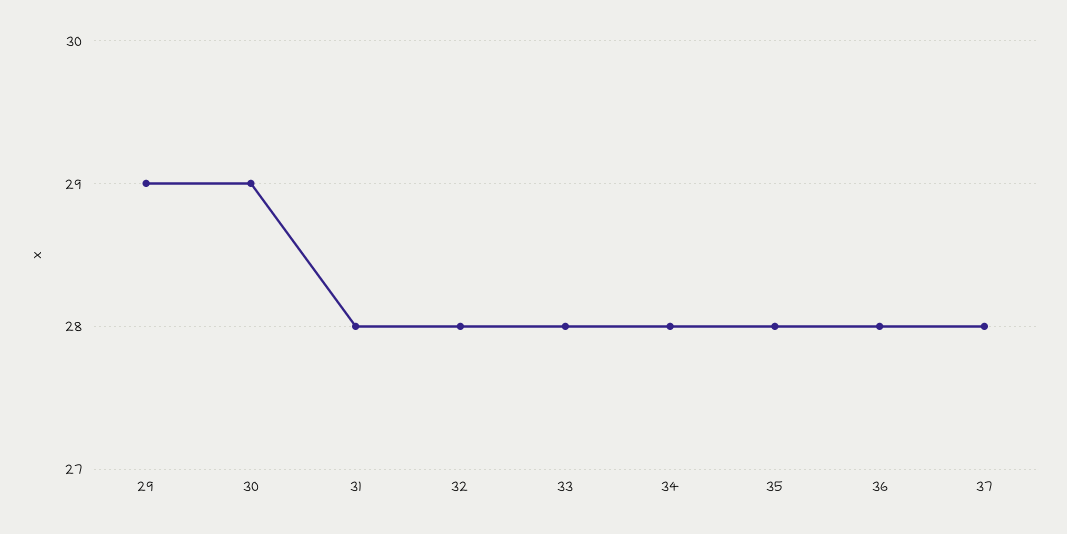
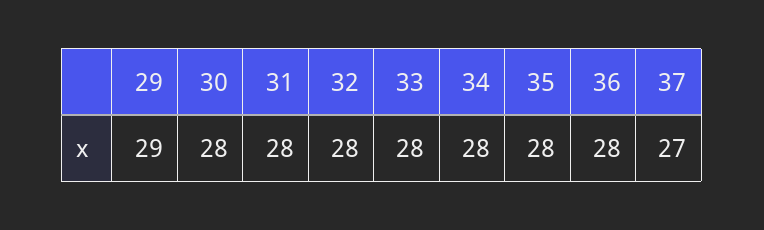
30: 29 -> 28
37: 28 -> 27

